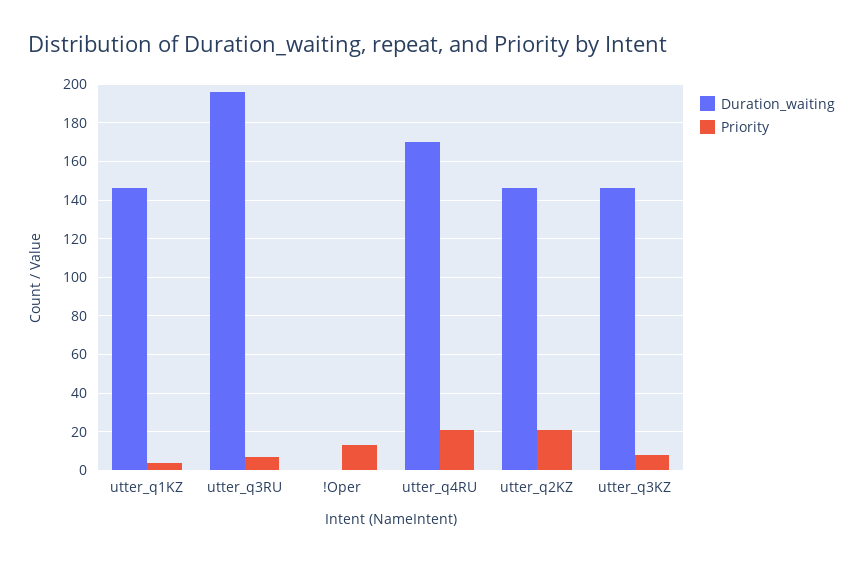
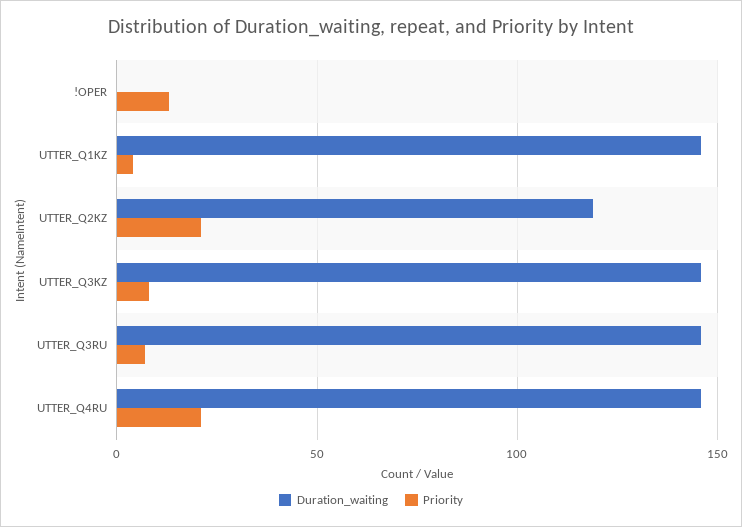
Duration_waiting, utter_q3RU: 195 -> 145
Duration_waiting, utter_q4RU: 170 -> 145
Duration_waiting, utter_q2KZ: 145 -> 120

